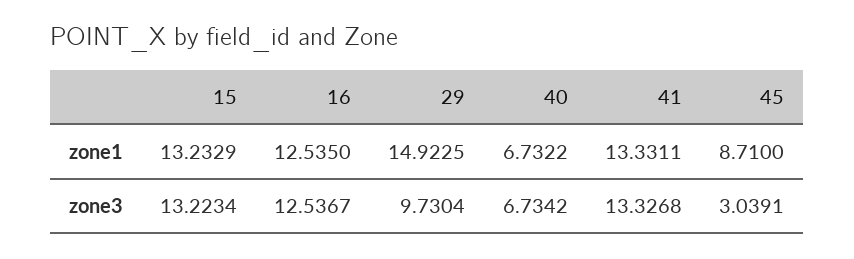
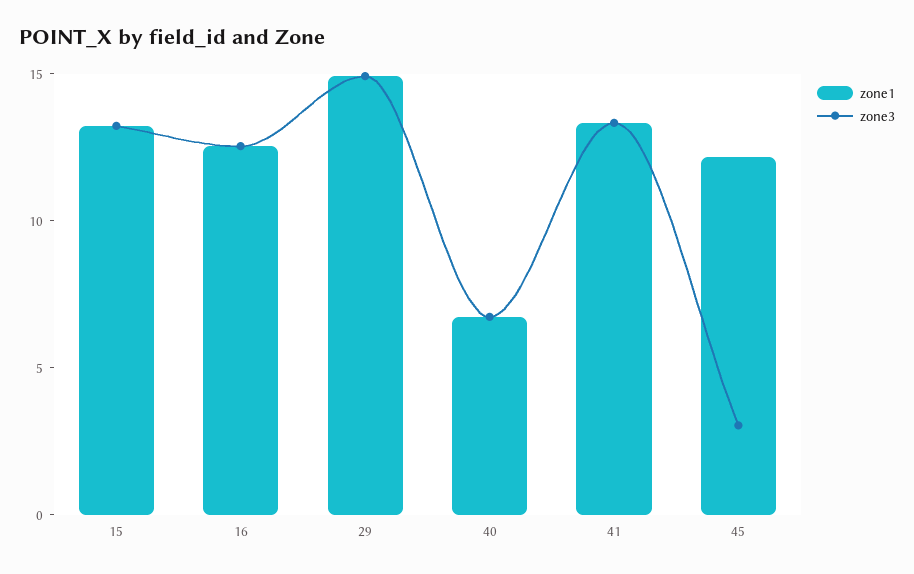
zone1, 45: 8.71 -> 12
zone3, 29: 9.7304 -> 15

